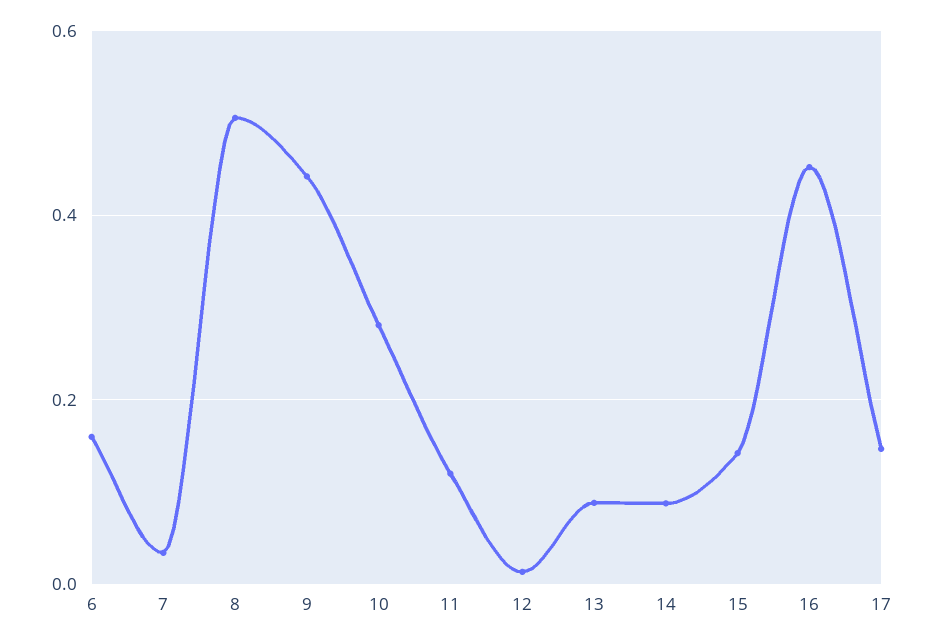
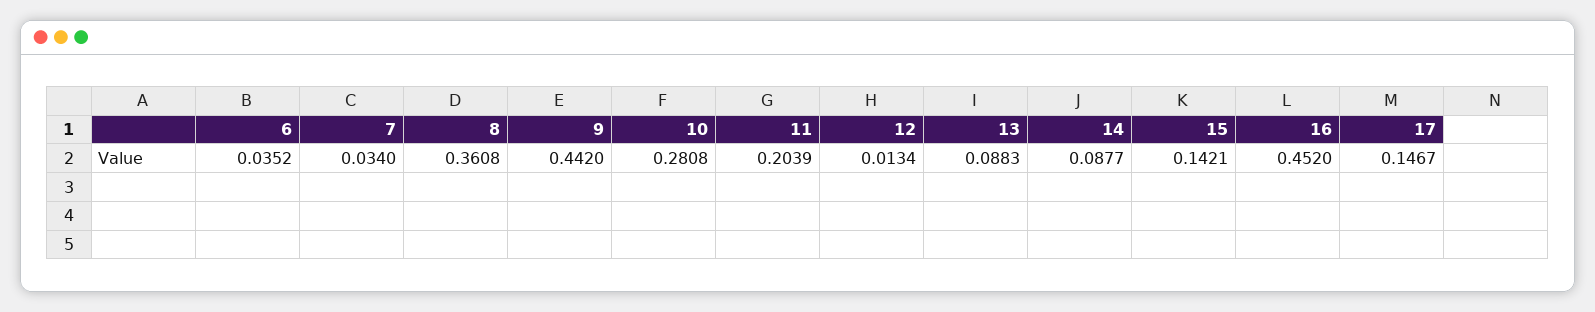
6: 0.16 -> 0.0352
8: 0.5 -> 0.3608
11: 0.12 -> 0.2039

